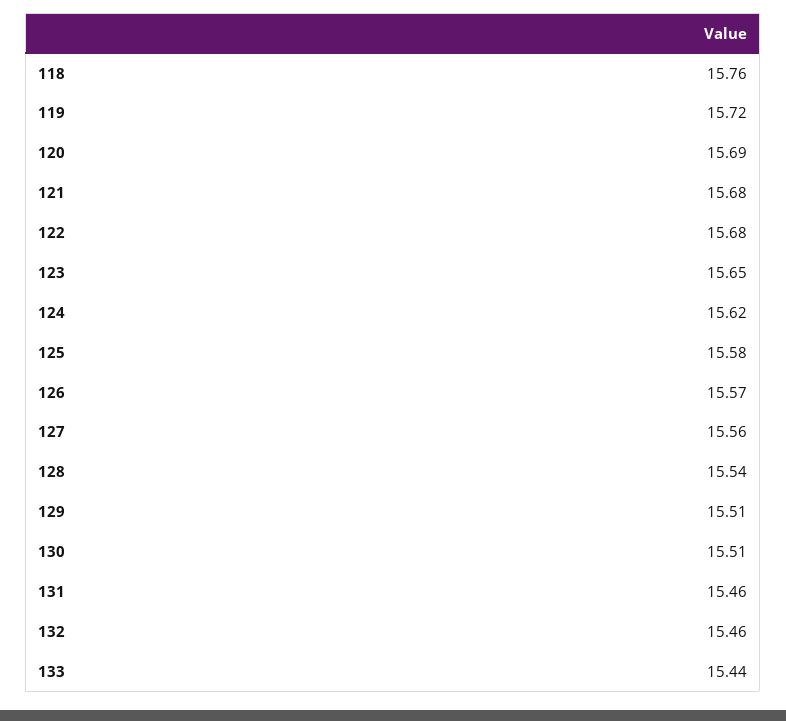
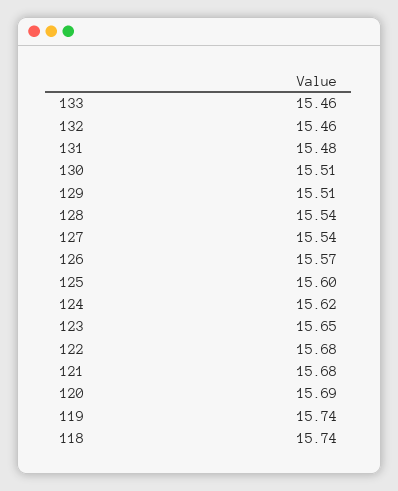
118: 15.76 -> 15.74
119: 15.72 -> 15.74
125: 15.58 -> 15.6
127: 15.56 -> 15.54
131: 15.46 -> 15.48
133: 15.44 -> 15.46

